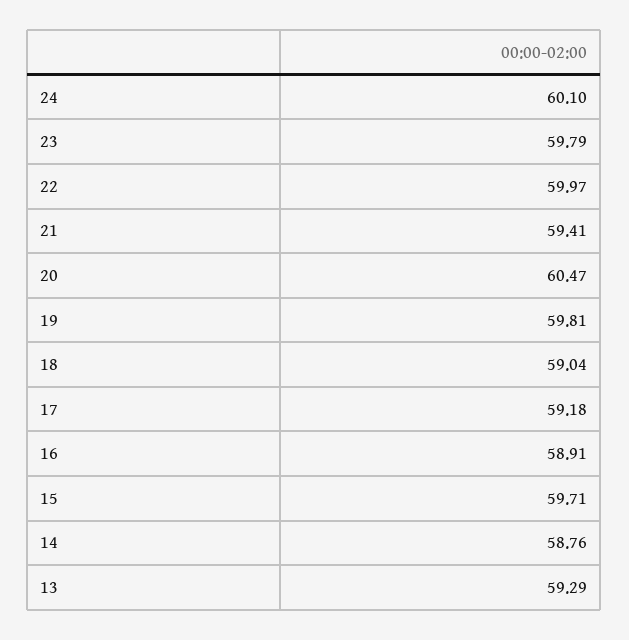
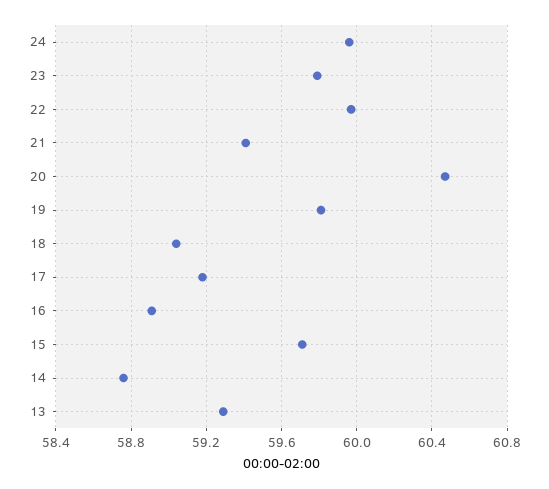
24: 60.1 -> 59.95

